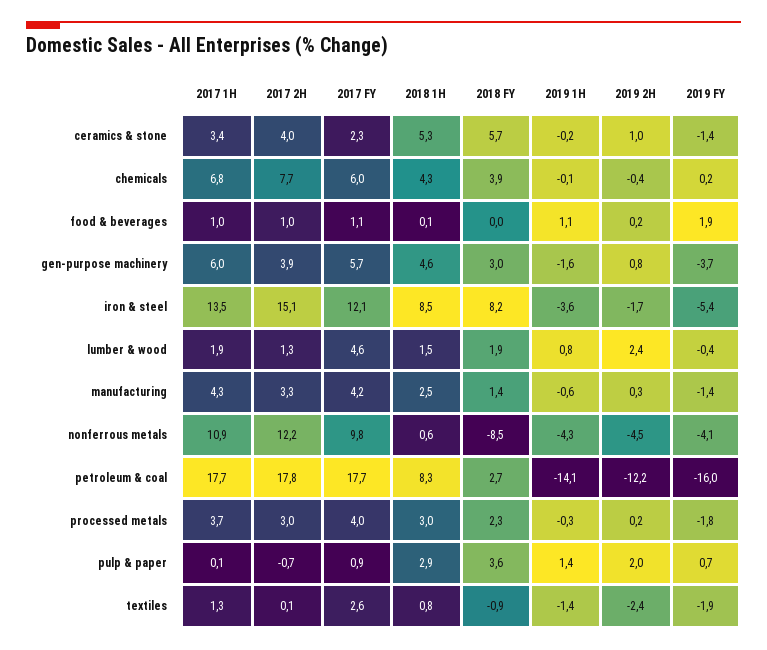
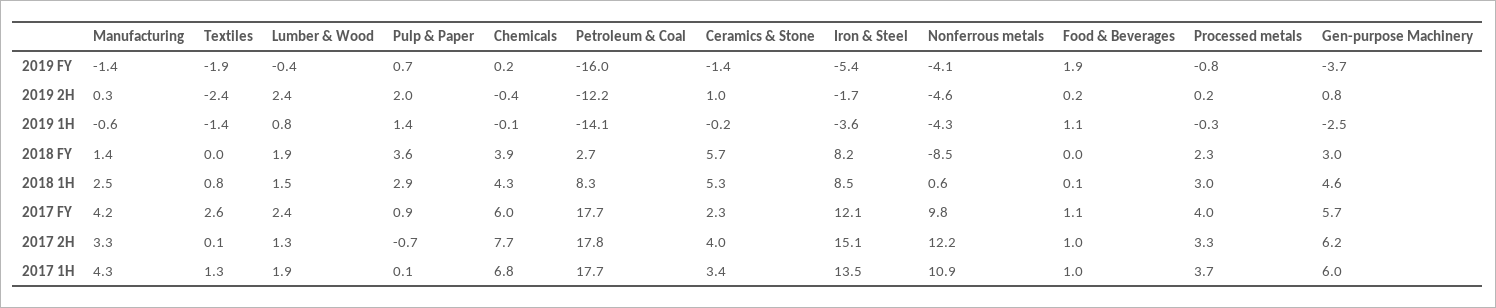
2017 2H, gen-purpose machinery: 3.9 -> 6.2
2019 1H, gen-purpose machinery: -1.6 -> -2.5
2017 FY, lumber & wood: 4.6 -> 2.4
2019 2H, nonferrous metals: -4.5 -> -4.6
2017 2H, processed metals: 3 -> 3.3
2019 FY, processed metals: -1.8 -> -0.8
2018 FY, textiles: -0.9 -> 0

